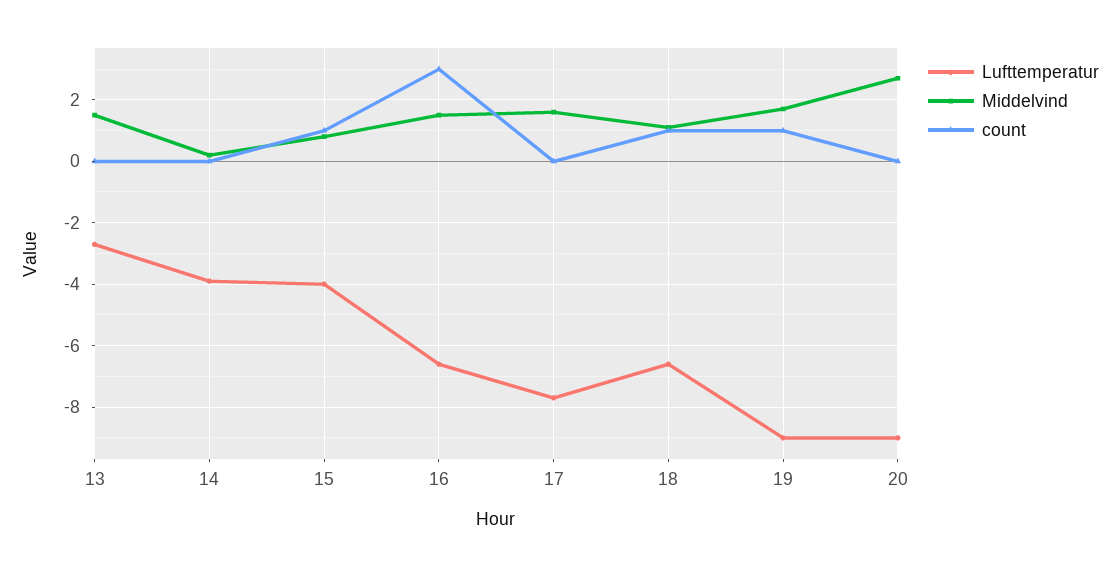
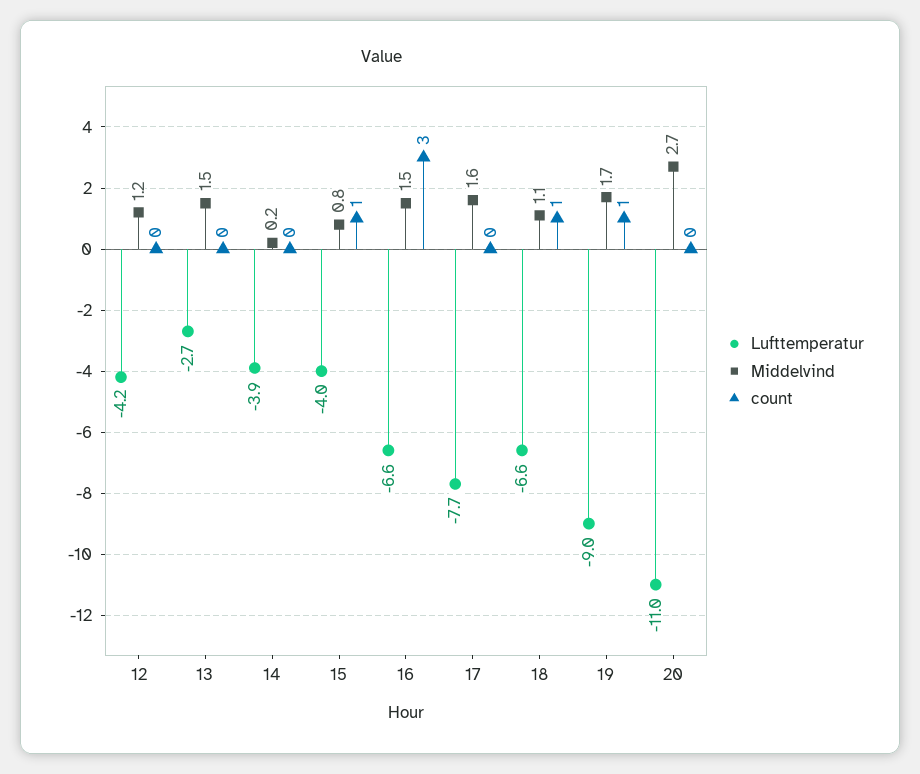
Lufttemperatur, 20: -9 -> -11
Lufttemperatur, 12: none -> -4.2
Middelvind, 12: none -> 1.2
count, 12: none -> 0

